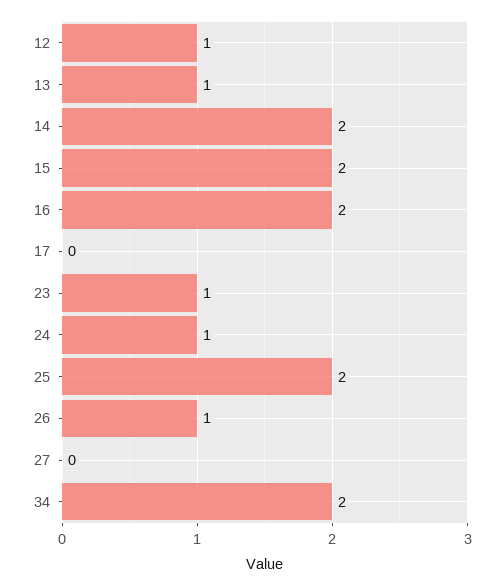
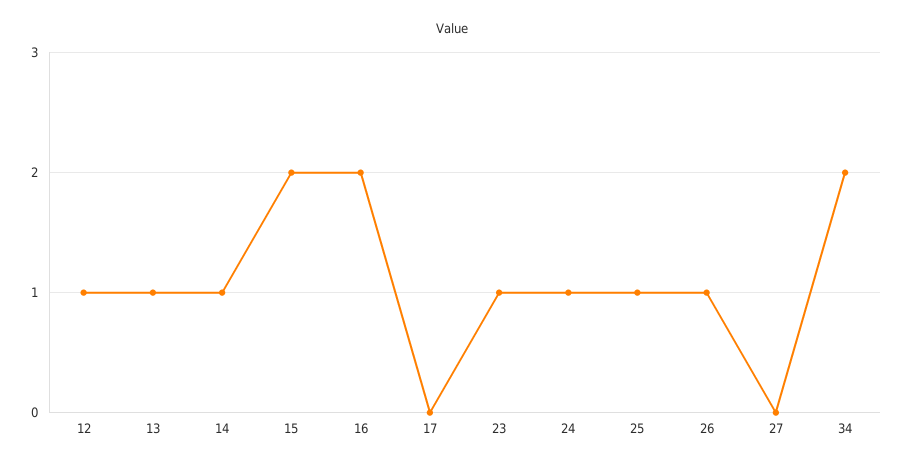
14: 2 -> 1
25: 2 -> 1

